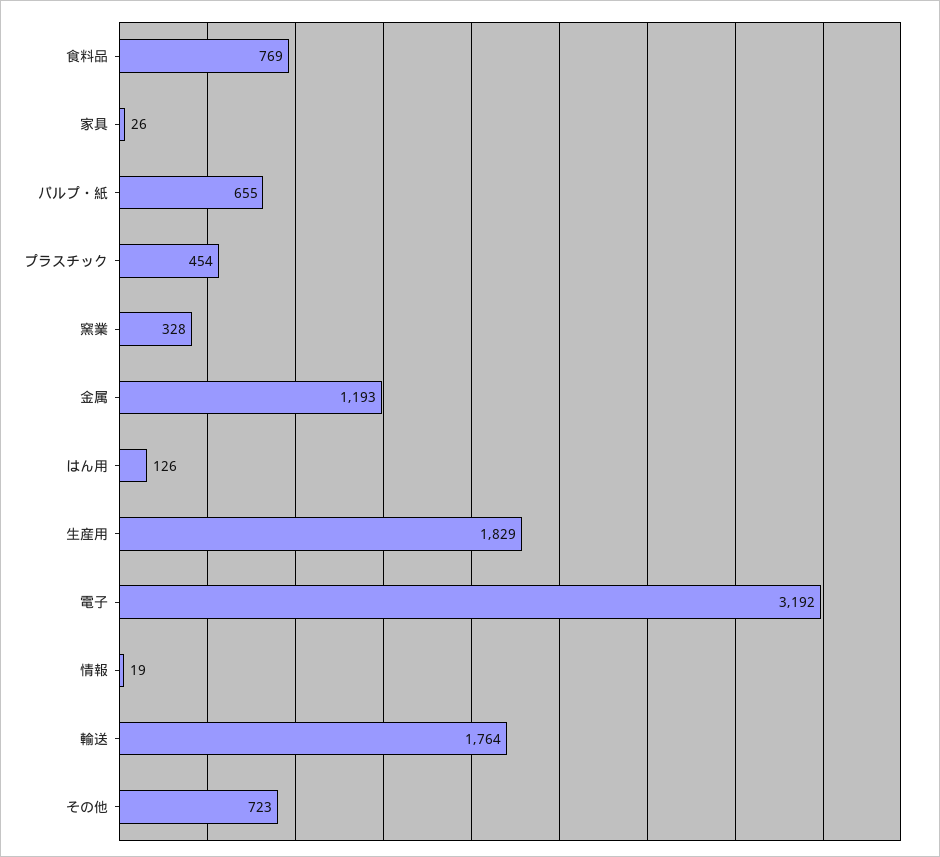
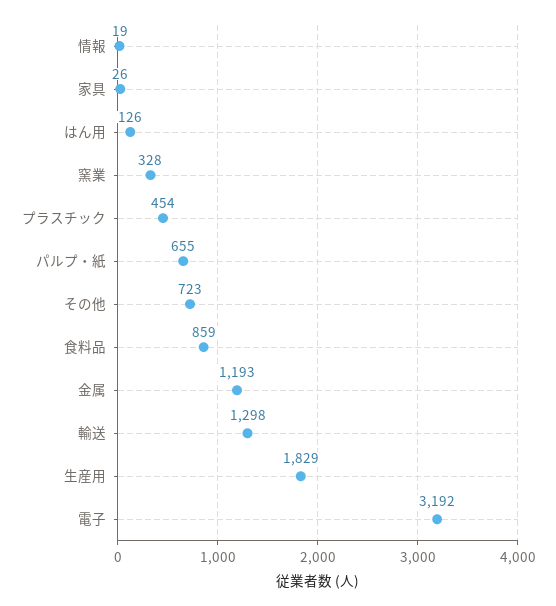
食料品: 769 -> 859
輸送: 1764 -> 1298

